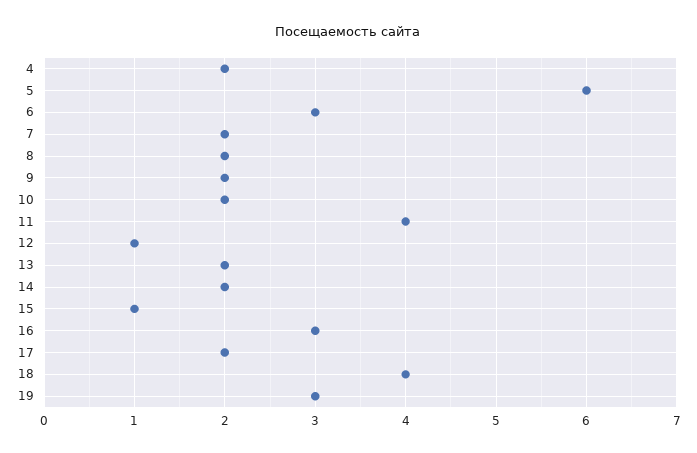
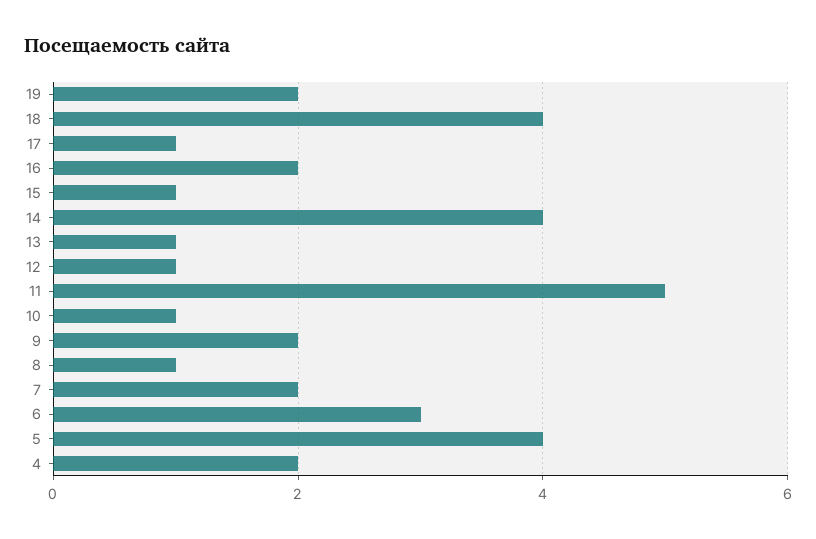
5: 6 -> 4
8: 2 -> 1
10: 2 -> 1
11: 4 -> 5
13: 2 -> 1
14: 2 -> 4
16: 3 -> 2
17: 2 -> 1
19: 3 -> 2

